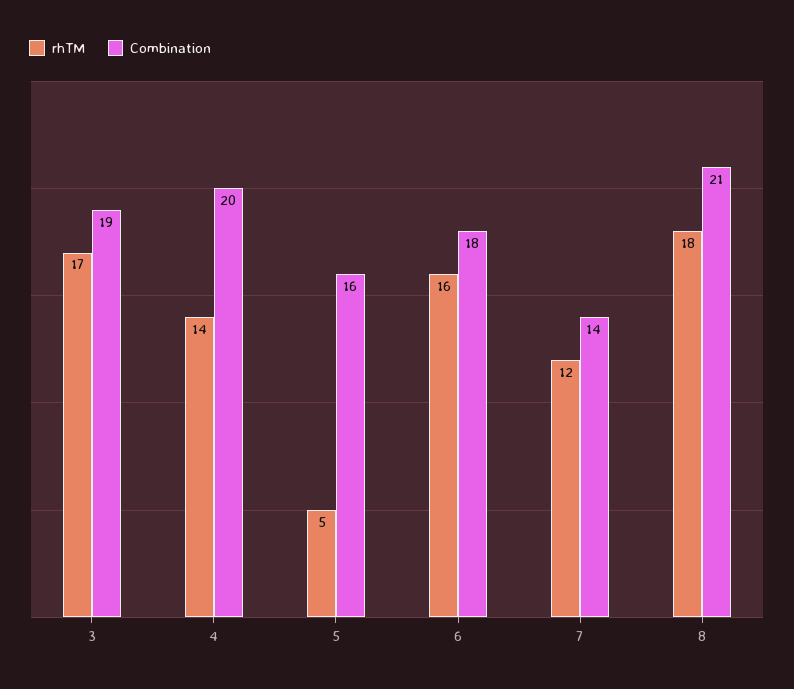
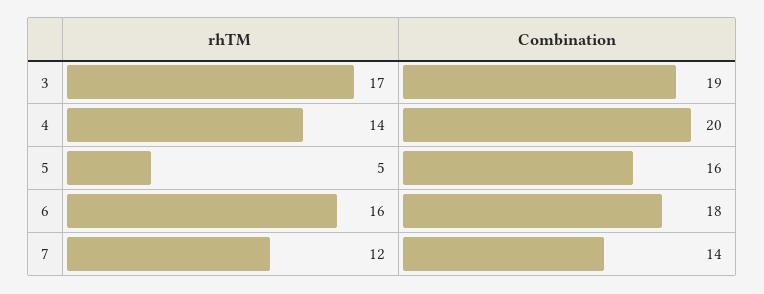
rhTM, 8: 18 -> none
Combination, 8: 21 -> none

